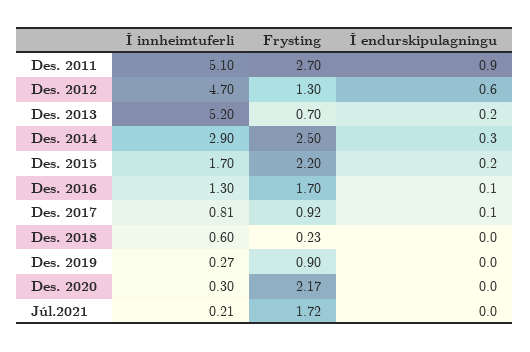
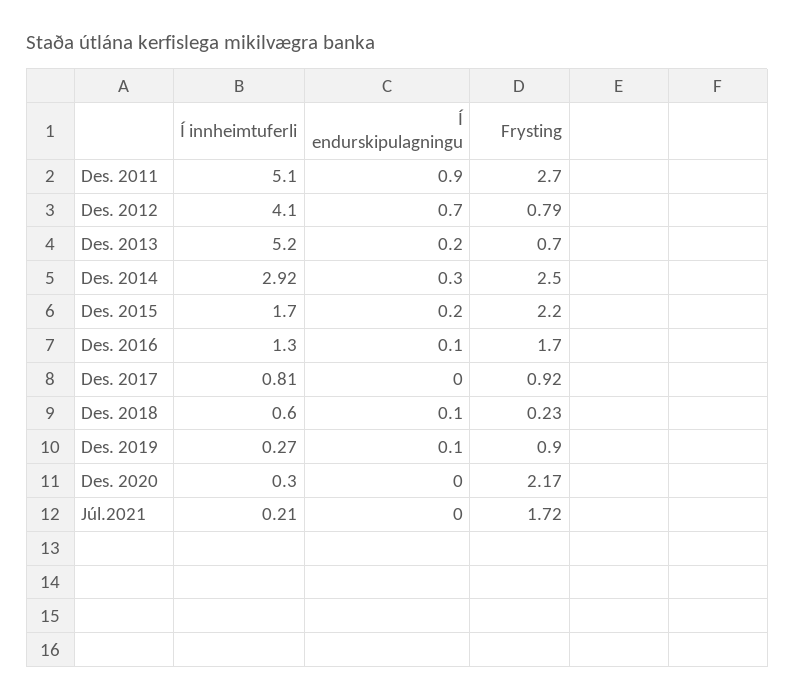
Í innheimtuferli, Des. 2012: 4.7 -> 4.1
Frysting, Des. 2012: 1.3 -> 0.79
Í endurskipulagningu, Des. 2012: 0.6 -> 0.7
Í innheimtuferli, Des. 2014: 2.9 -> 2.92
Í endurskipulagningu, Des. 2017: 0.1 -> 0
Í endurskipulagningu, Des. 2018: 0 -> 0.1
Í endurskipulagningu, Des. 2019: 0 -> 0.1

